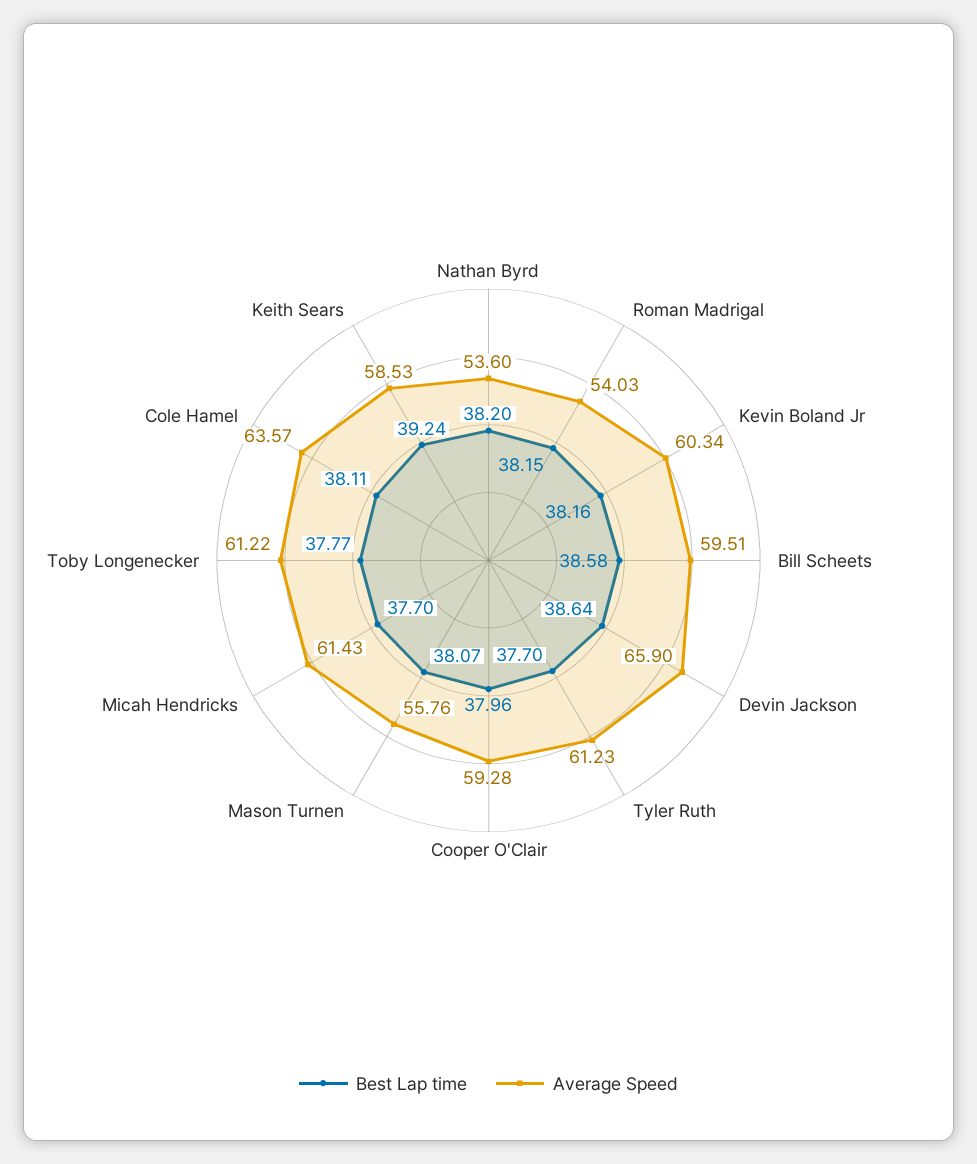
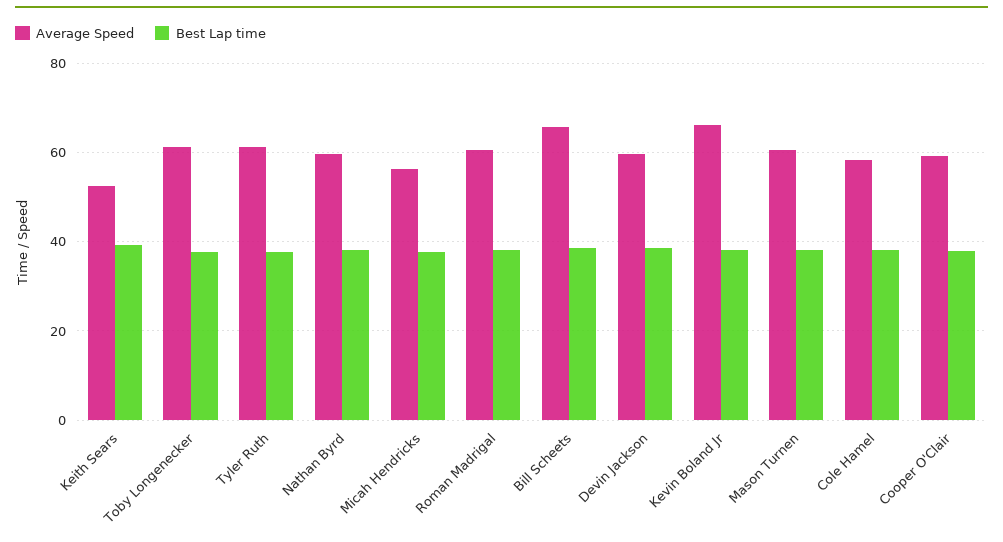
Average Speed, Nathan Byrd: 53.6 -> 60
Average Speed, Roman Madrigal: 54.03 -> 60
Average Speed, Kevin Boland Jr: 60.34 -> 66
Average Speed, Bill Scheets: 59.51 -> 66
Average Speed, Devin Jackson: 65.9 -> 60
Average Speed, Mason Turnen: 55.76 -> 60
Average Speed, Micah Hendricks: 61.43 -> 56
Average Speed, Cole Hamel: 63.57 -> 58
Average Speed, Keith Sears: 58.53 -> 52

